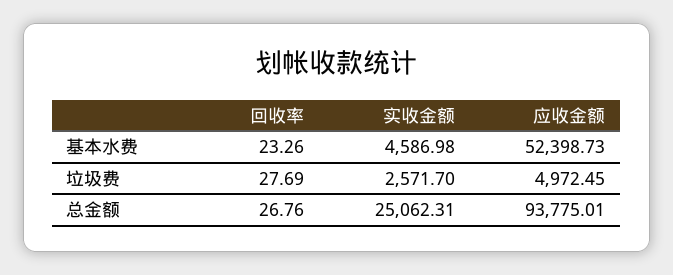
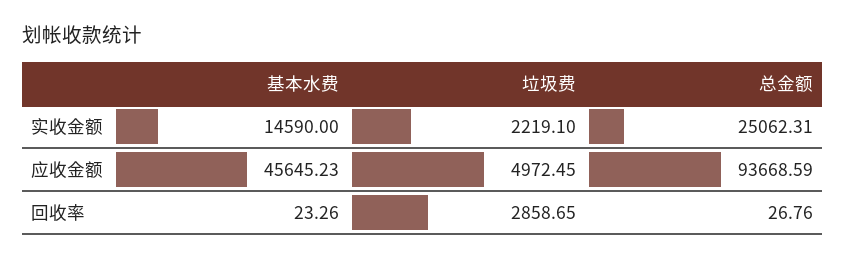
实收金额, 基本水费: 4586.98 -> 14590
应收金额, 基本水费: 52398.73 -> 45645.23
回收率, 垃圾费: 27.69 -> 2858.65
实收金额, 垃圾费: 2571.7 -> 2219.1
应收金额, 总金额: 93775.01 -> 93668.59

